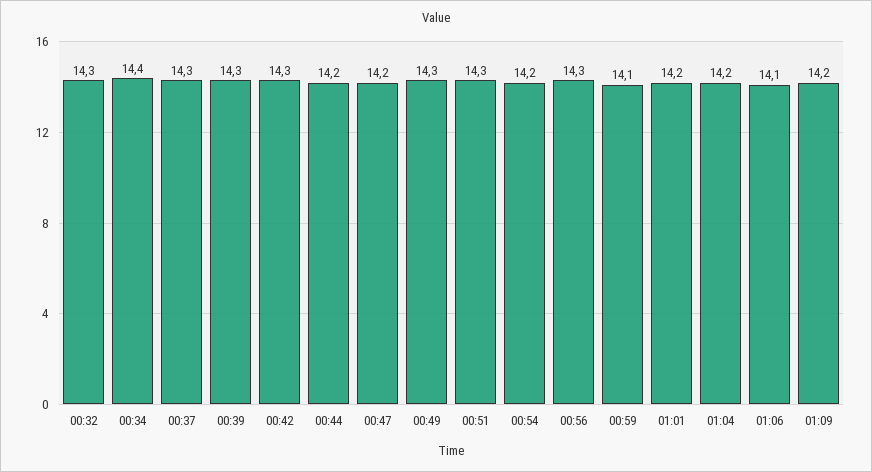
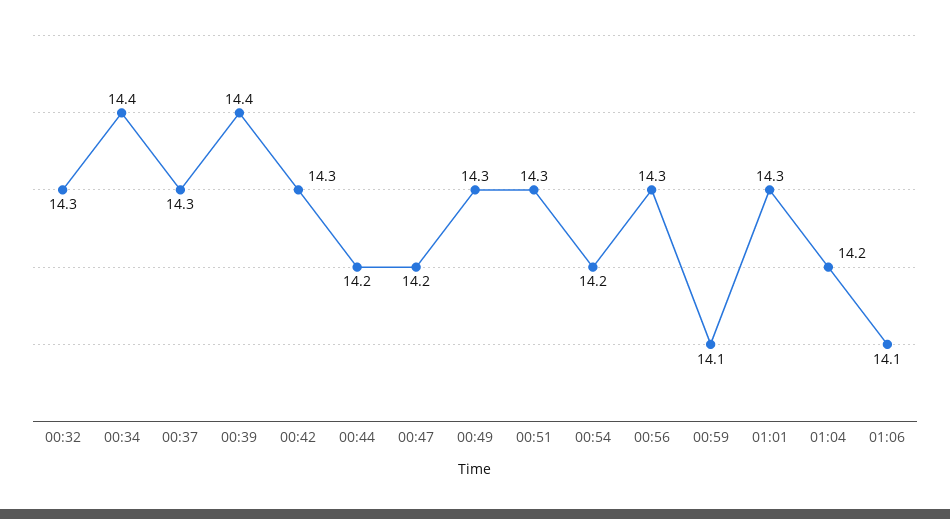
00:39: 14.3 -> 14.4
01:01: 14.2 -> 14.3
01:09: 14.2 -> none

